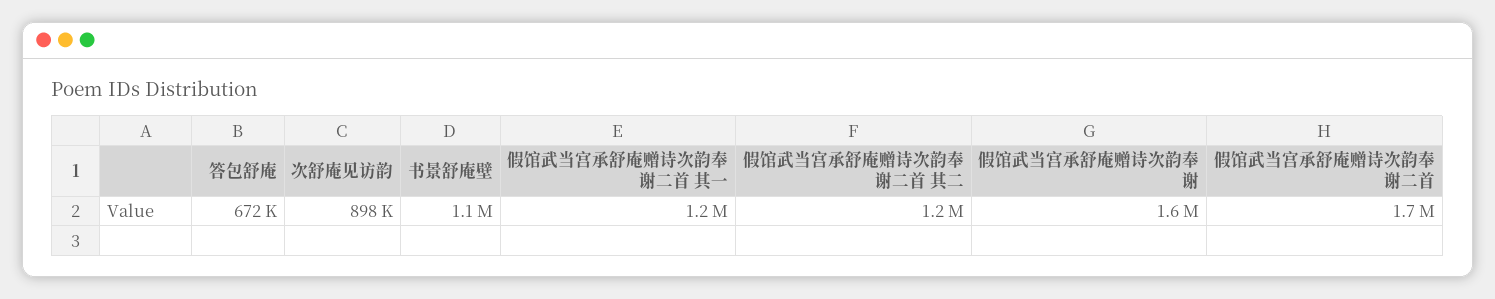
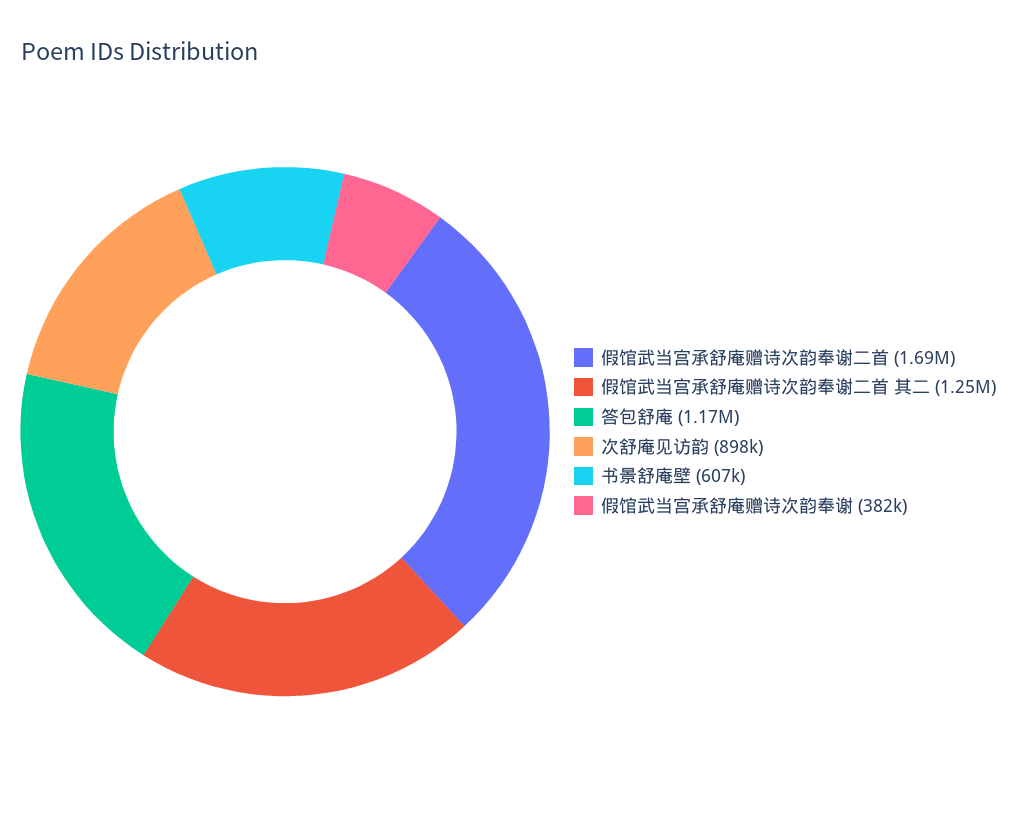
答包舒庵: 672000 -> 1170000
书景舒庵壁: 1100000 -> 607000
假馆武当宫承舒庵赠诗次韵奉谢二首 其一: 1200000 -> none
假馆武当宫承舒庵赠诗次韵奉谢: 1600000 -> 382000

